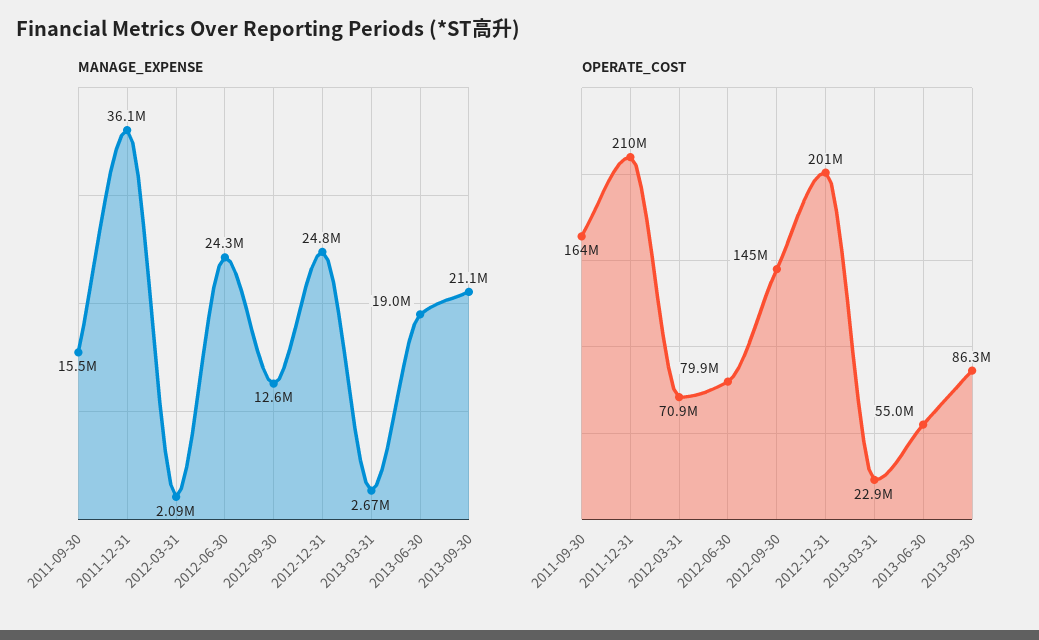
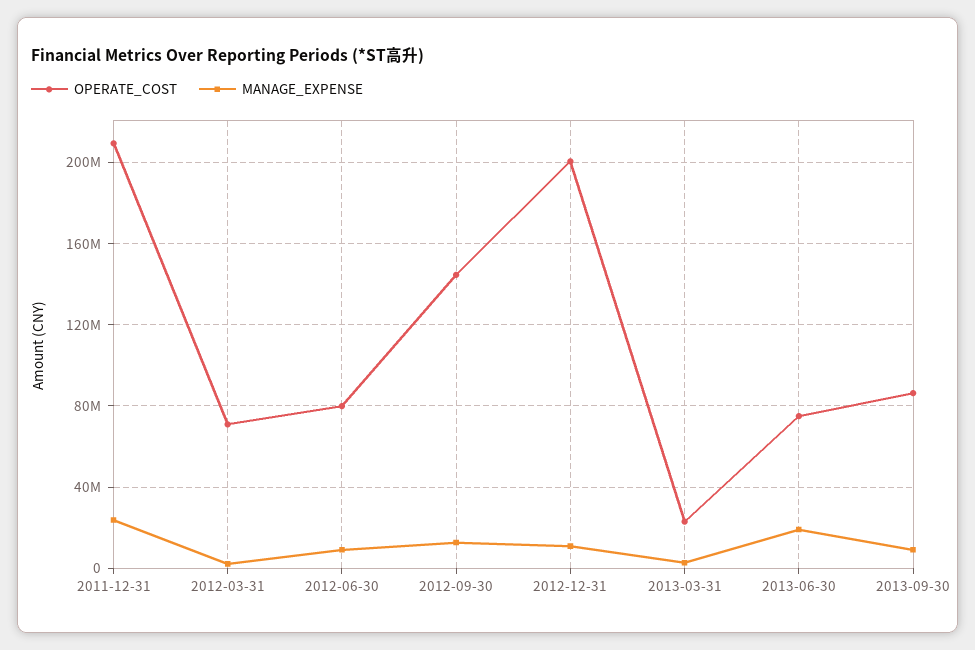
MANAGE_EXPENSE, 2011-09-30: 15500000 -> none
MANAGE_EXPENSE, 2011-12-31: 36100000 -> 25000000
MANAGE_EXPENSE, 2012-06-30: 24300000 -> 10000000
MANAGE_EXPENSE, 2012-12-31: 24800000 -> 10000000
MANAGE_EXPENSE, 2013-09-30: 21100000 -> 10000000
OPERATE_COST, 2011-09-30: 164000000 -> none
OPERATE_COST, 2013-06-30: 55000000 -> 75000000

